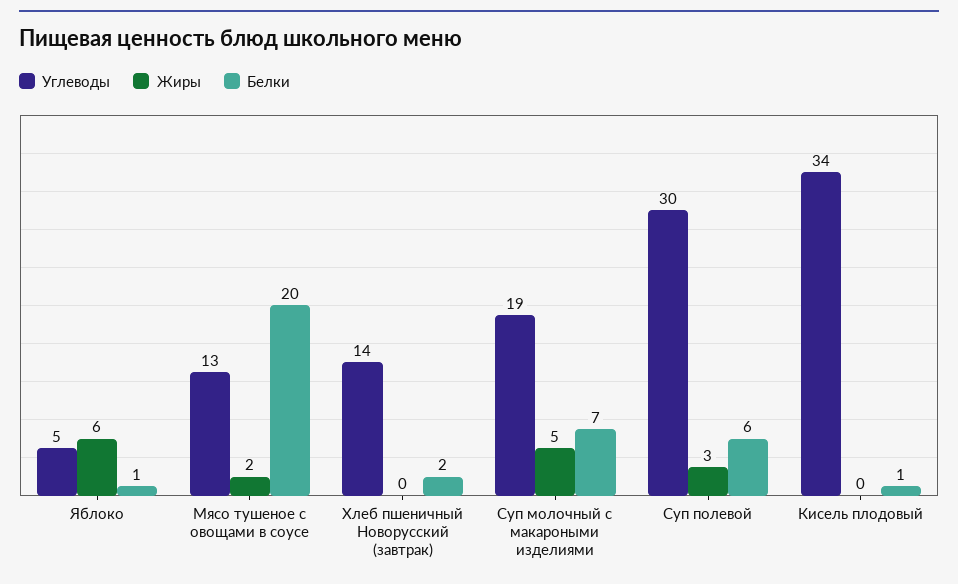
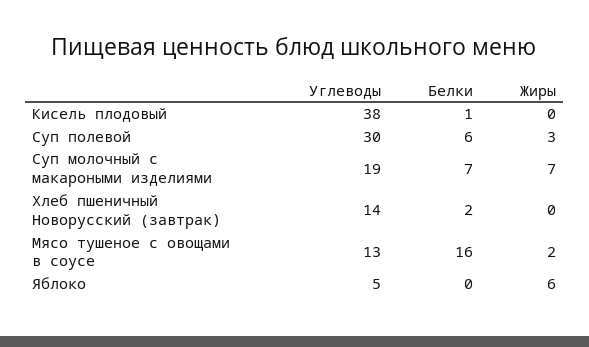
Белки, Яблоко: 1 -> 0
Белки, Мясо тушеное с овощами в соусе: 20 -> 16
Жиры, Суп молочный с макароными изделиями: 5 -> 7
Углеводы, Кисель плодовый: 34 -> 38

